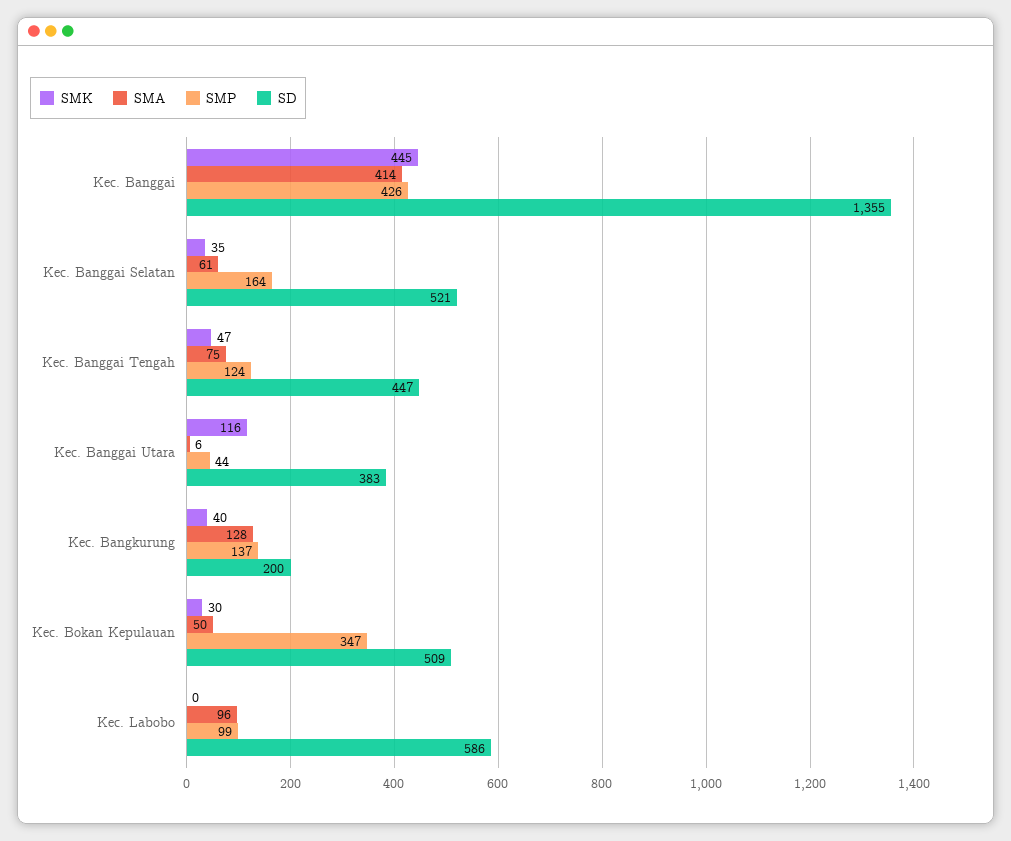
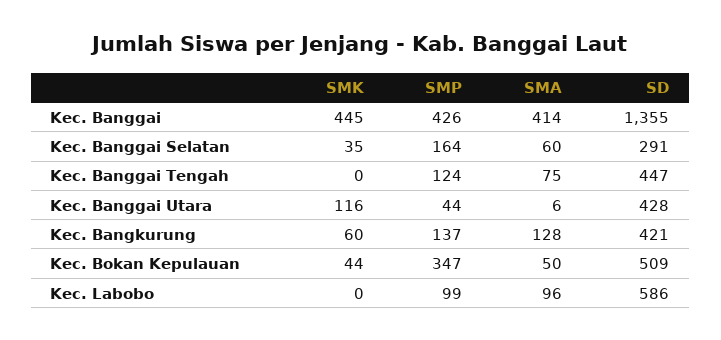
SMA, Kec. Banggai Selatan: 61 -> 60
SD, Kec. Banggai Selatan: 521 -> 291
SMK, Kec. Banggai Tengah: 47 -> 0
SD, Kec. Banggai Utara: 383 -> 428
SMK, Kec. Bangkurung: 40 -> 60
SD, Kec. Bangkurung: 200 -> 421
SMK, Kec. Bokan Kepulauan: 30 -> 44

